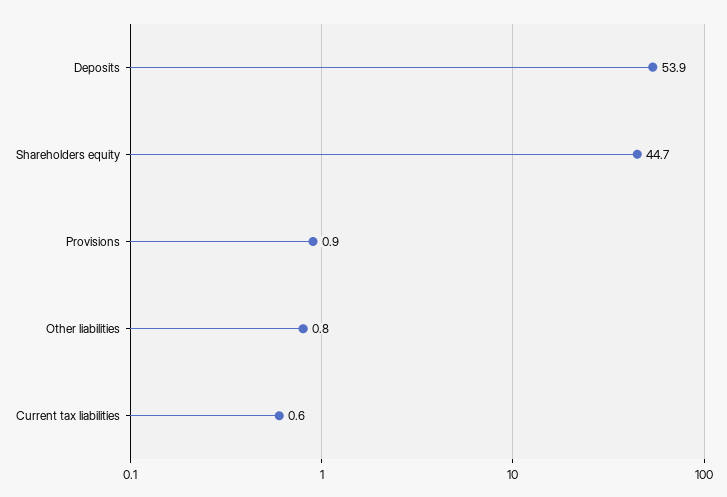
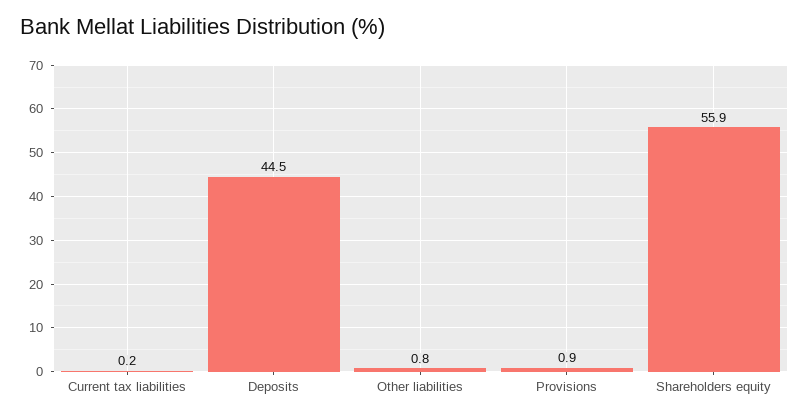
Deposits: 53.9 -> 44.5
Shareholders equity: 44.7 -> 55.9
Current tax liabilities: 0.6 -> 0.2

